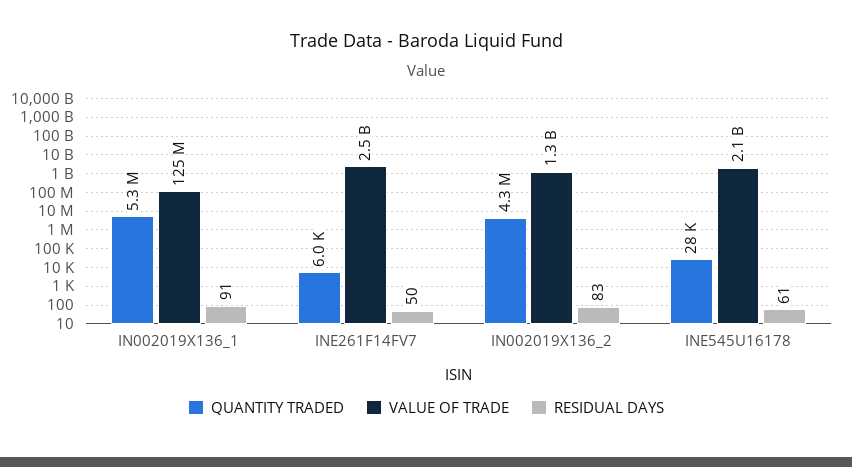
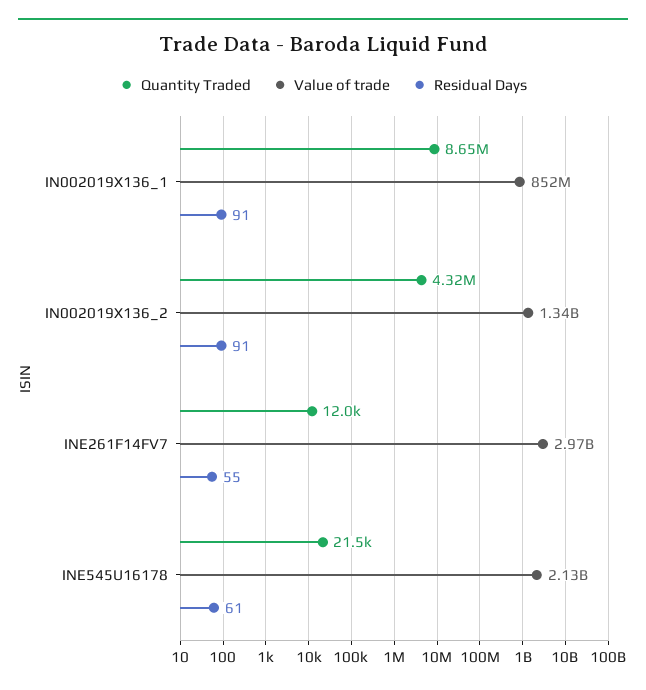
QUANTITY TRADED, IN002019X136_1: 5300000 -> 8650000
VALUE OF TRADE, IN002019X136_1: 125000000 -> 852000000
QUANTITY TRADED, INE261F14FV7: 6000 -> 12000
VALUE OF TRADE, INE261F14FV7: 2500000000 -> 2970000000
RESIDUAL DAYS, INE261F14FV7: 50 -> 55
RESIDUAL DAYS, IN002019X136_2: 83 -> 91
QUANTITY TRADED, INE545U16178: 28000 -> 21500

